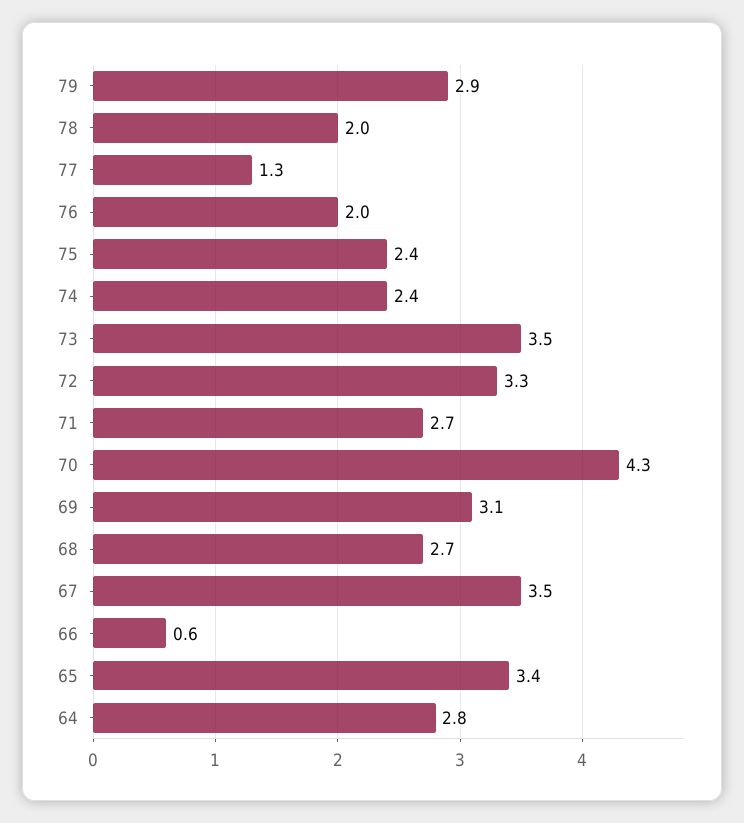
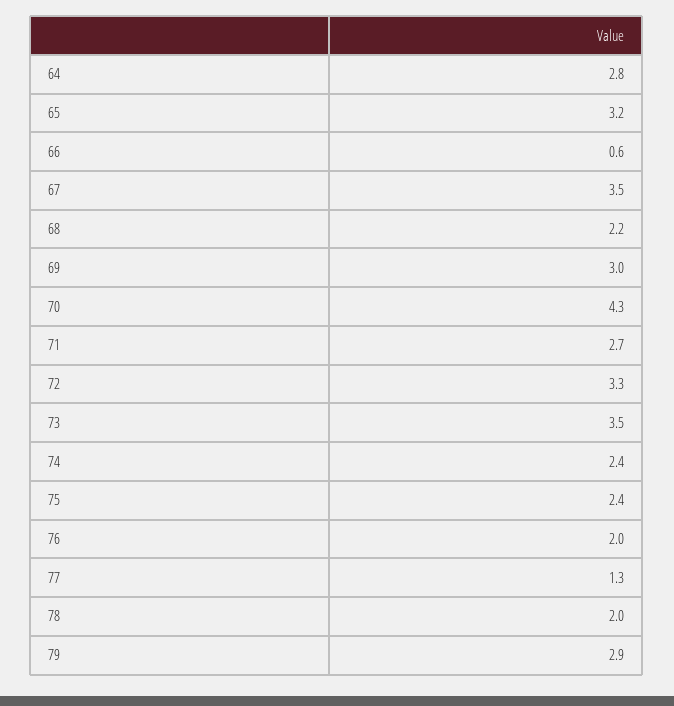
69: 3.1 -> 3
68: 2.7 -> 2.2
65: 3.4 -> 3.2

